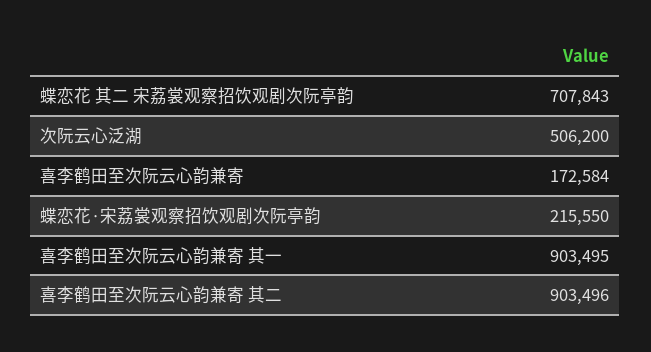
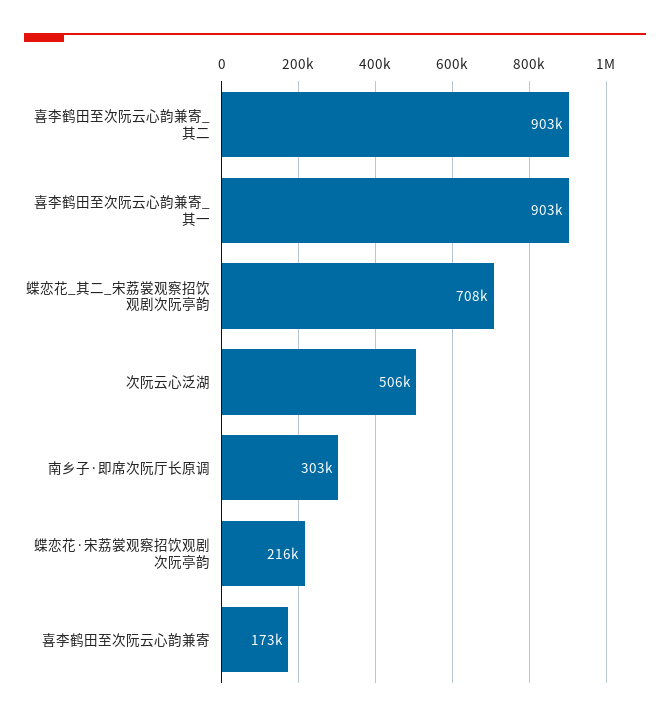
南乡子·即席次阮厅长原调: none -> 303000

